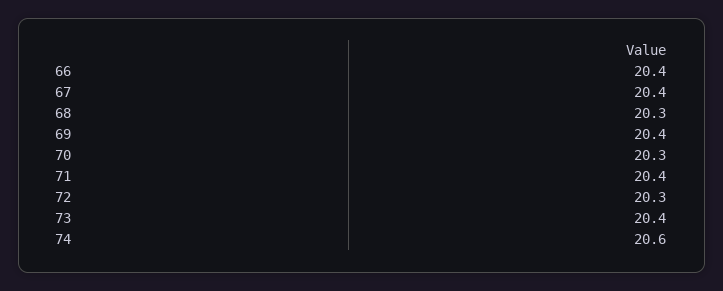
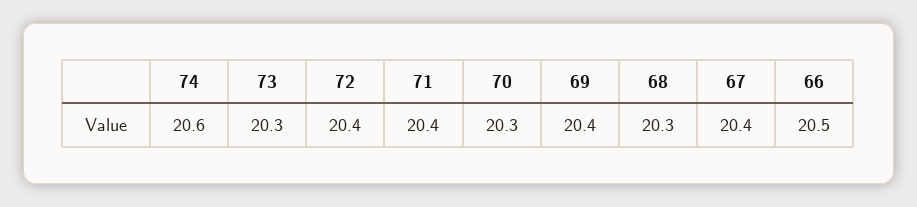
66: 20.4 -> 20.5
72: 20.3 -> 20.4
73: 20.4 -> 20.3

